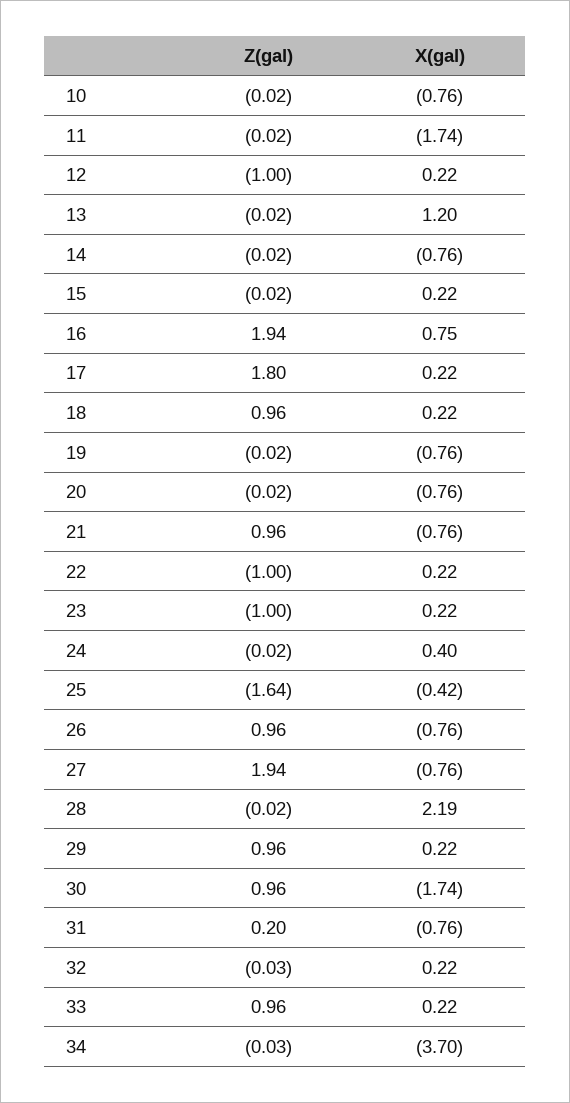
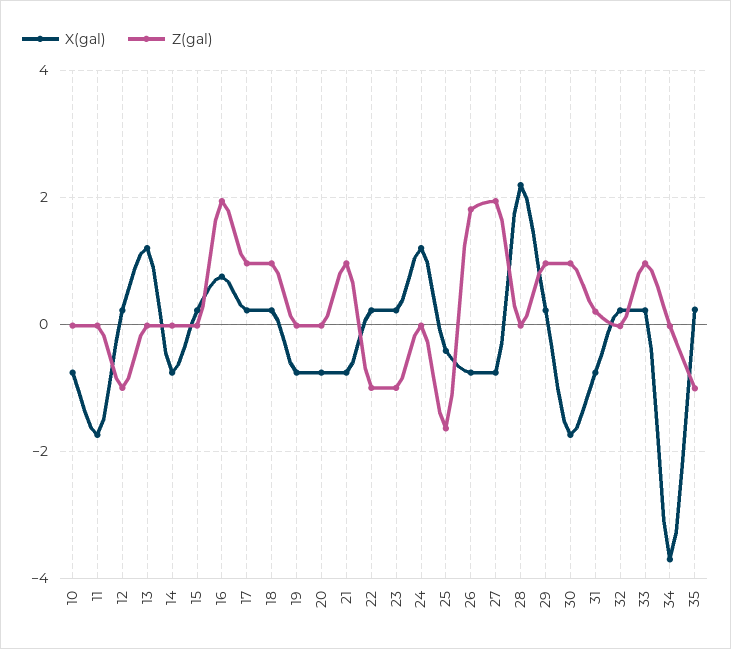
Z(gal), 17: 1.8 -> 1
X(gal), 24: 0.4 -> 1.2
Z(gal), 26: 0.96 -> 1.8
X(gal), 35: none -> 0.2
Z(gal), 35: none -> -1

